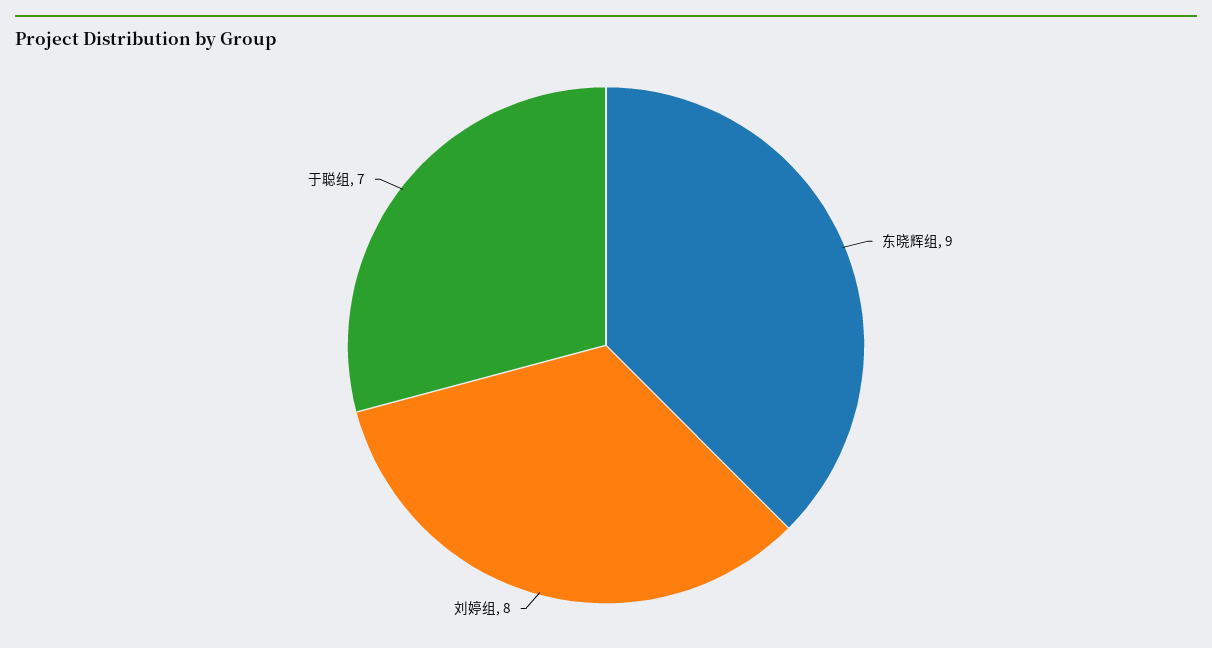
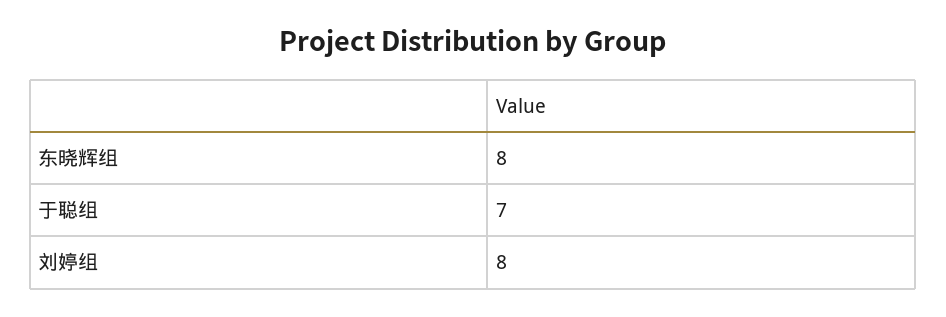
东晓辉组: 9 -> 8

